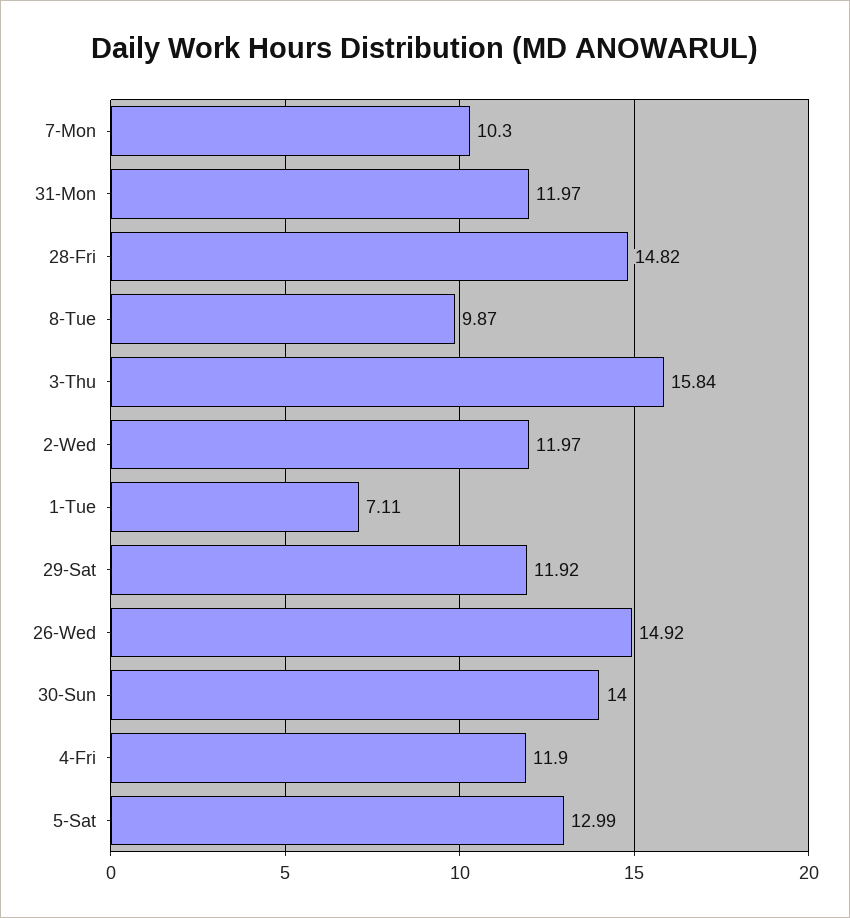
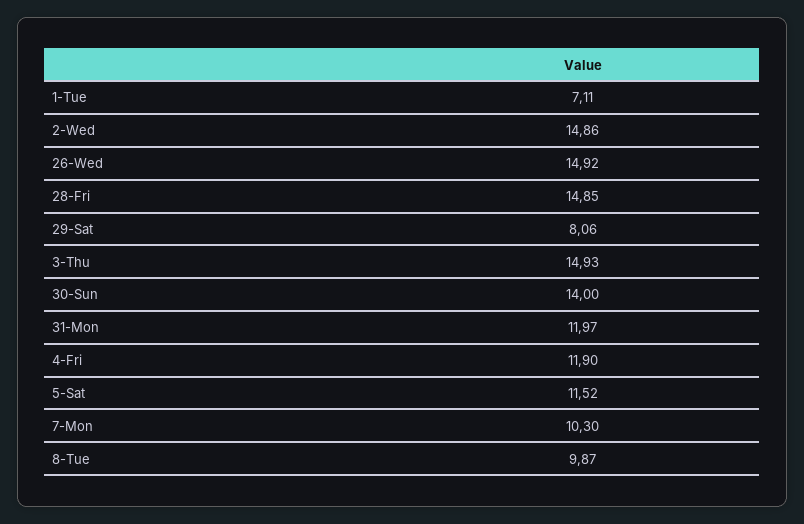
28-Fri: 14.82 -> 14.85
3-Thu: 15.84 -> 14.93
2-Wed: 11.97 -> 14.86
29-Sat: 11.92 -> 8.06
5-Sat: 12.99 -> 11.52

